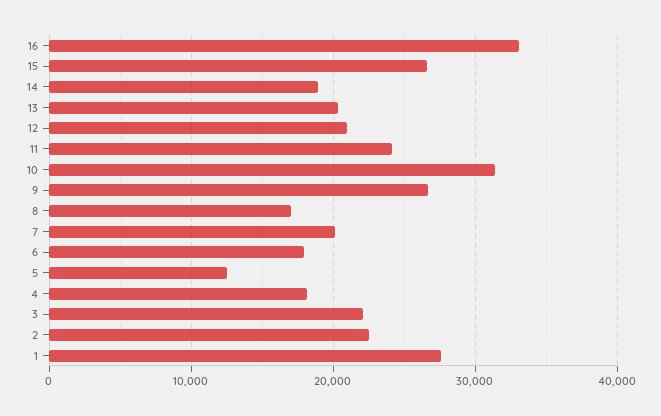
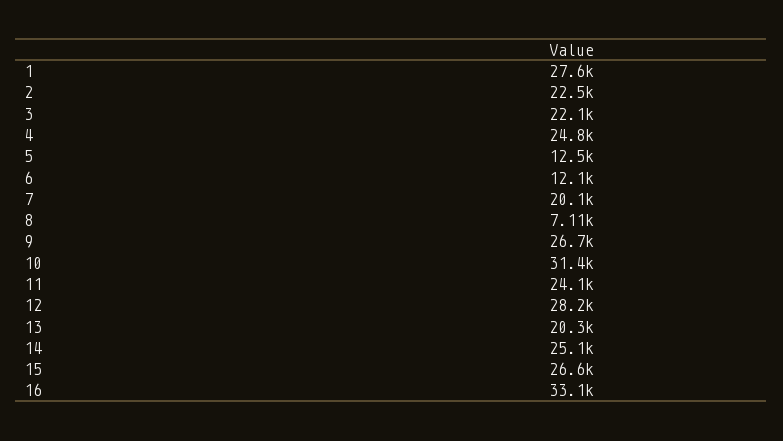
14: 19000 -> 25100
12: 21000 -> 28200
8: 17000 -> 7110
6: 18000 -> 12100
4: 18000 -> 24800

